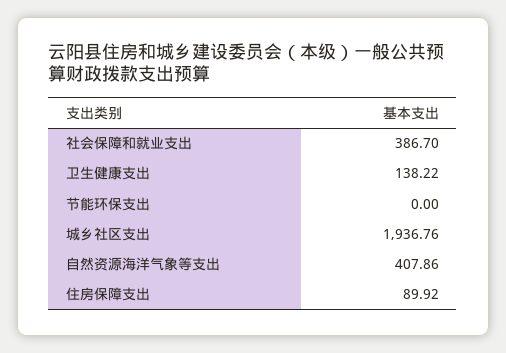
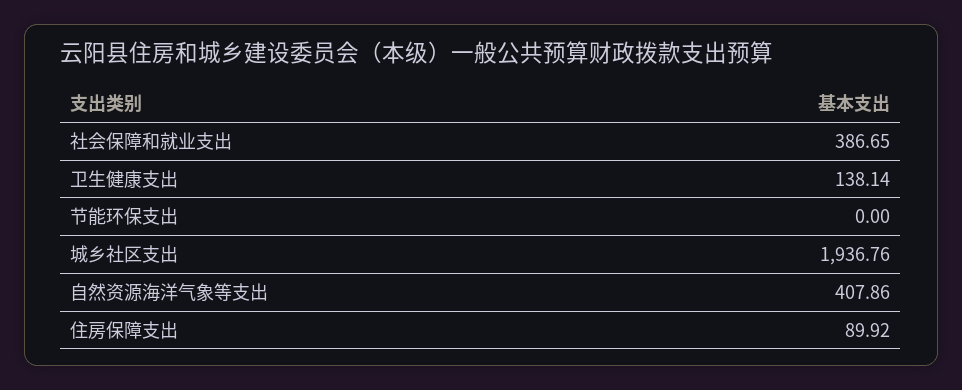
社会保障和就业支出: 386.7 -> 386.65
卫生健康支出: 138.22 -> 138.14

